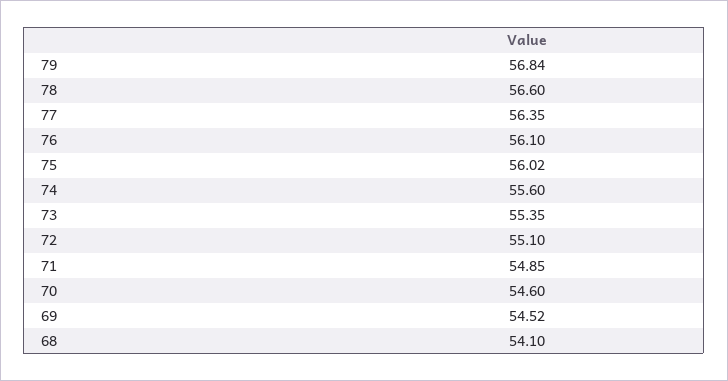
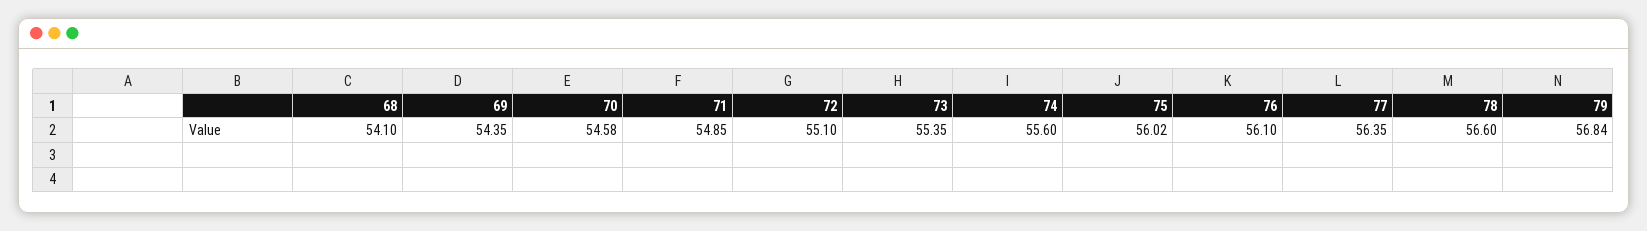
70: 54.6 -> 54.58
69: 54.52 -> 54.35

